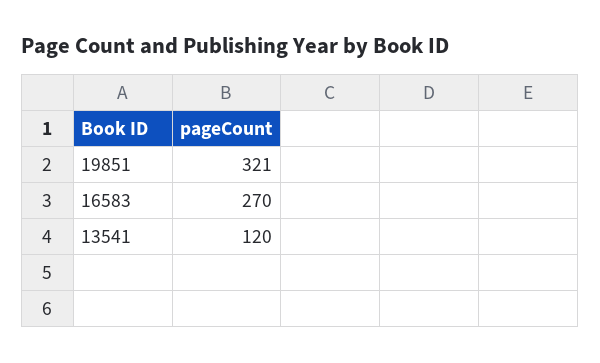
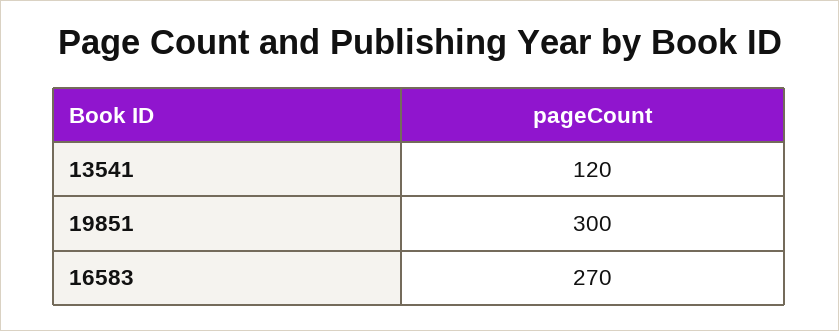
19851: 321 -> 300

